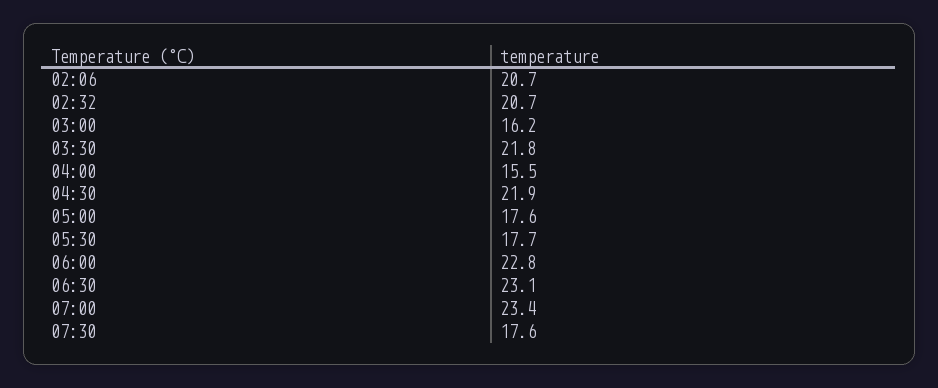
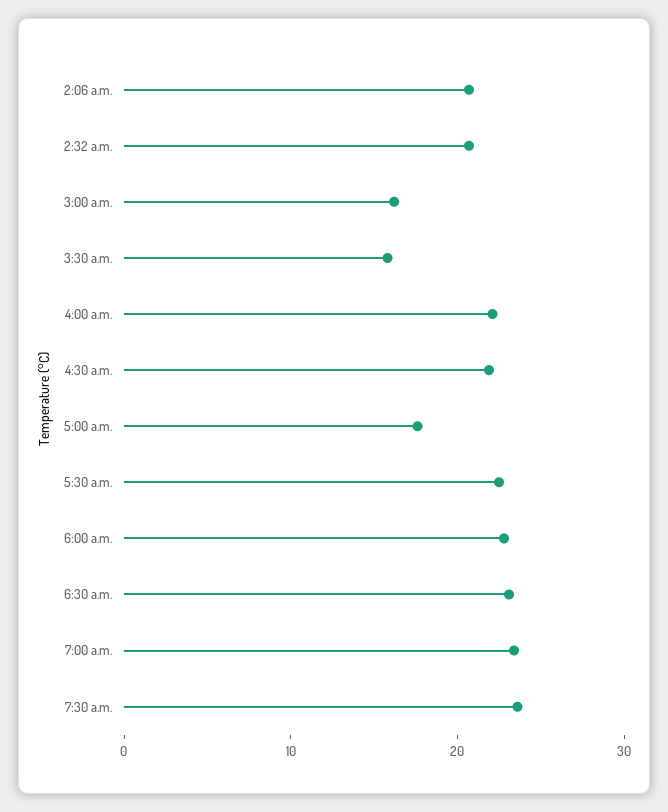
03:30: 21.8 -> 16
04:00: 15.5 -> 22
05:30: 17.7 -> 22
07:30: 17.6 -> 24

